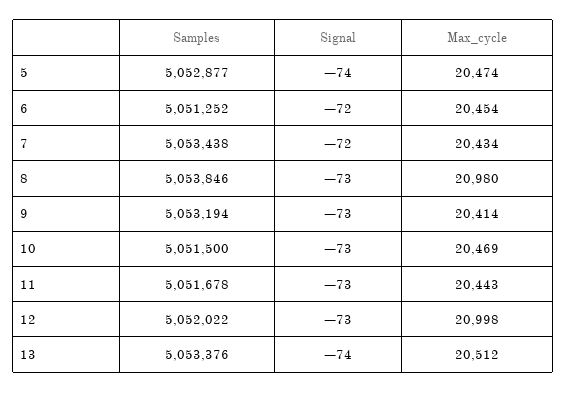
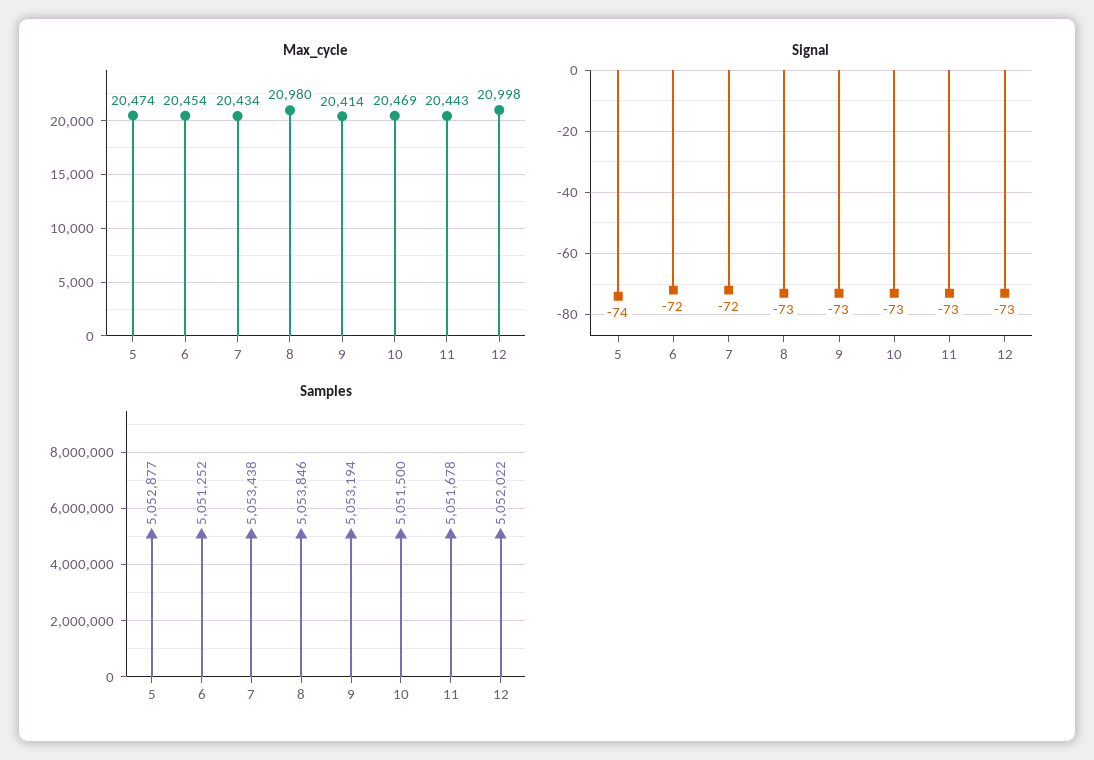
Samples, 13: 5053376 -> none
Signal, 13: -74 -> none
Max_cycle, 13: 20512 -> none

